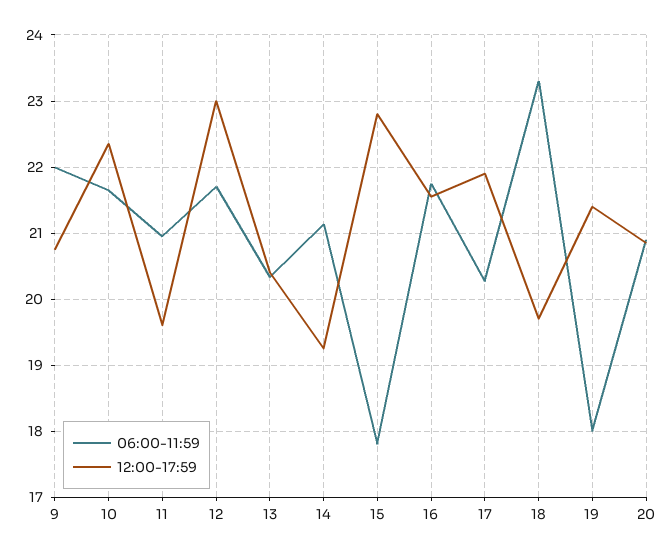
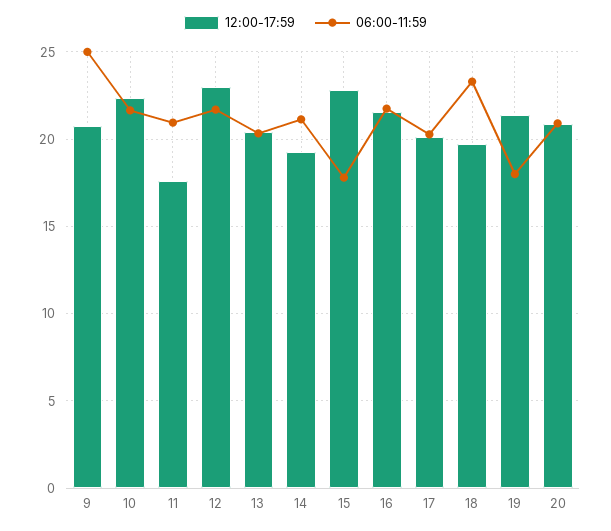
06:00-11:59, 9: 22 -> 25
12:00-17:59, 11: 19.6 -> 17.5
12:00-17:59, 17: 21.9 -> 20

